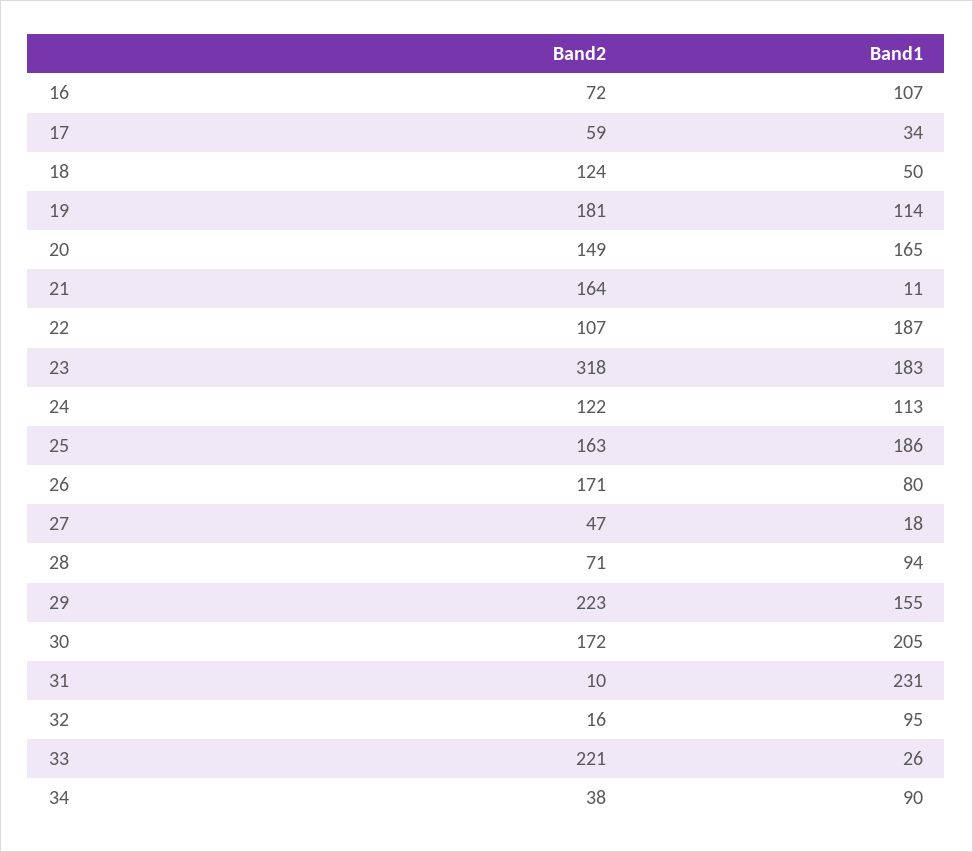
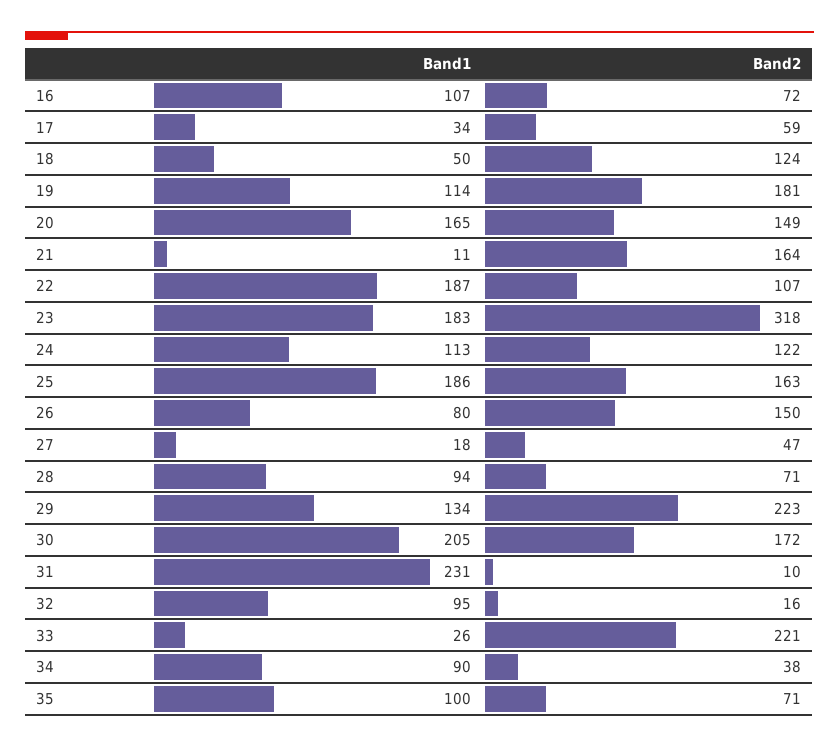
Band2, 26: 171 -> 150
Band1, 29: 155 -> 134
Band1, 35: none -> 100
Band2, 35: none -> 71

